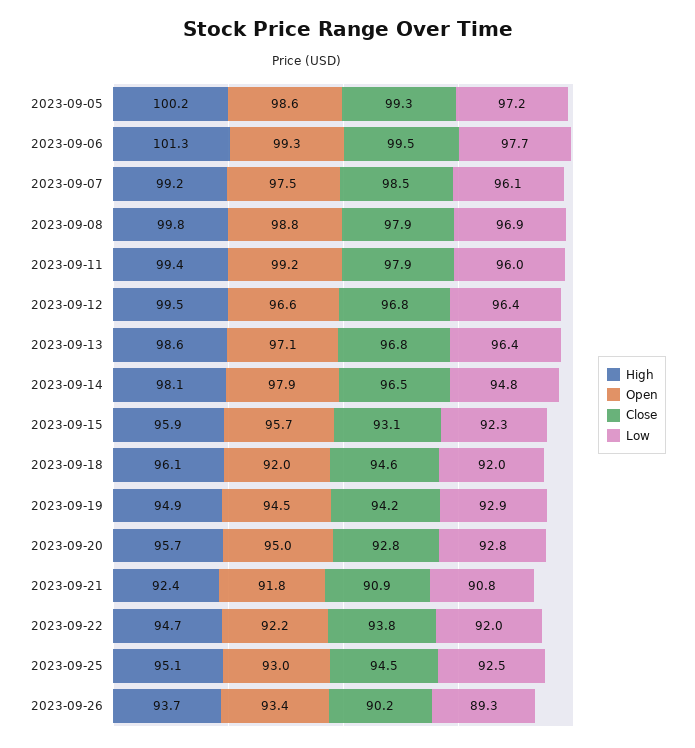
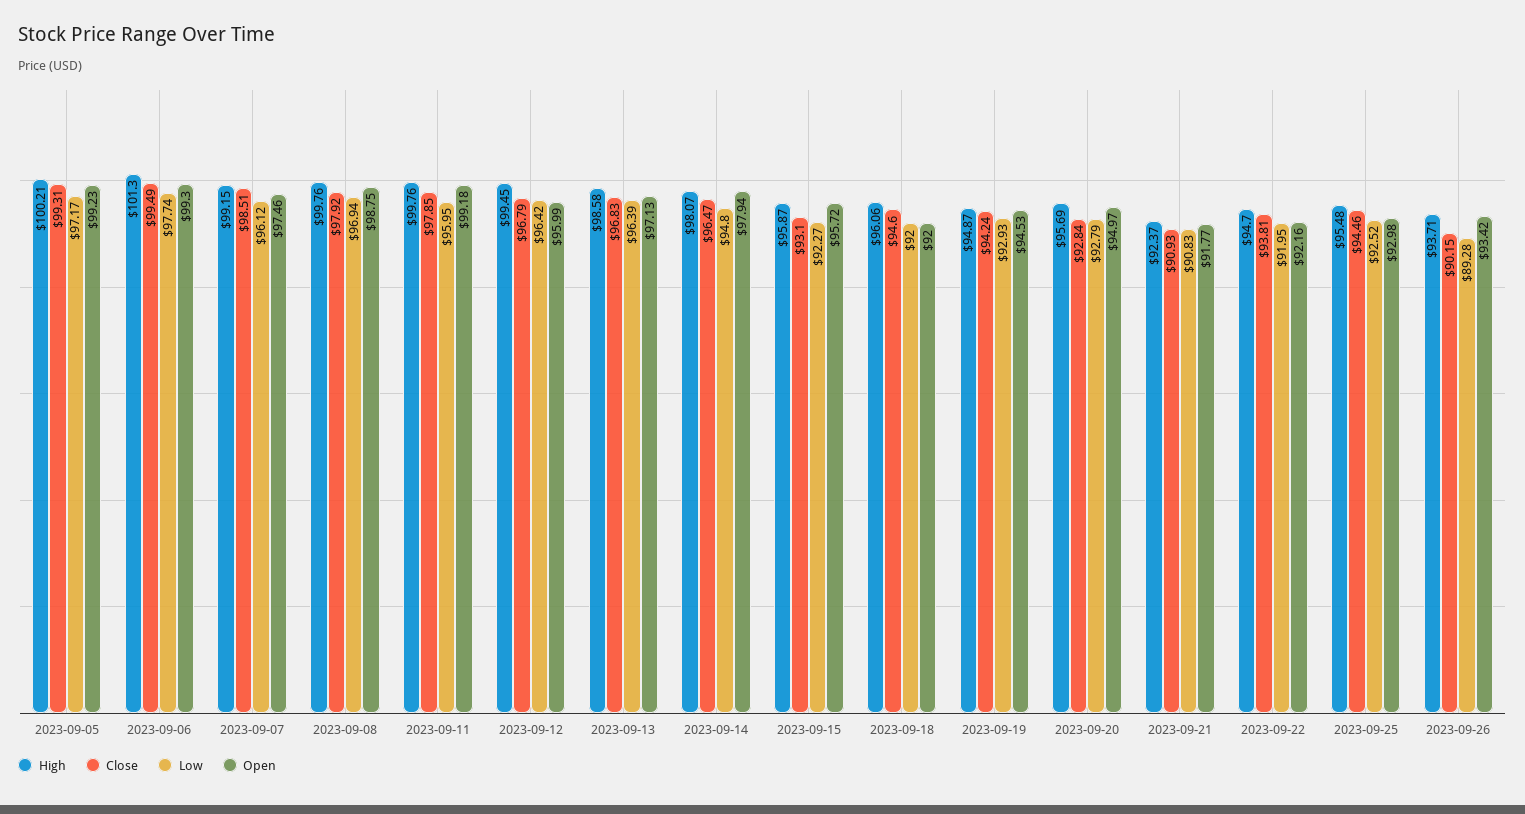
Open, 2023-09-05: 98.6 -> 99.23
High, 2023-09-11: 99.4 -> 99.76
Open, 2023-09-12: 96.6 -> 95.99
High, 2023-09-25: 95.1 -> 95.48

